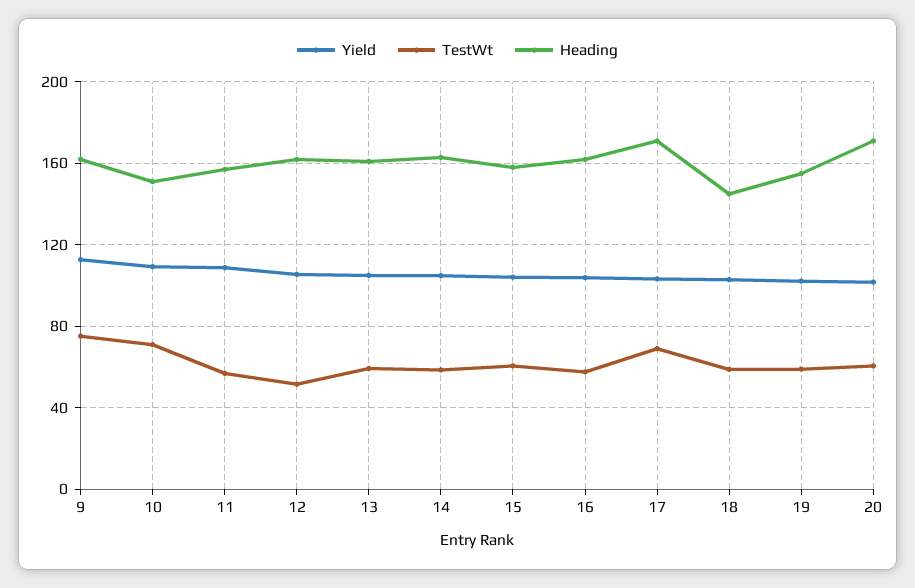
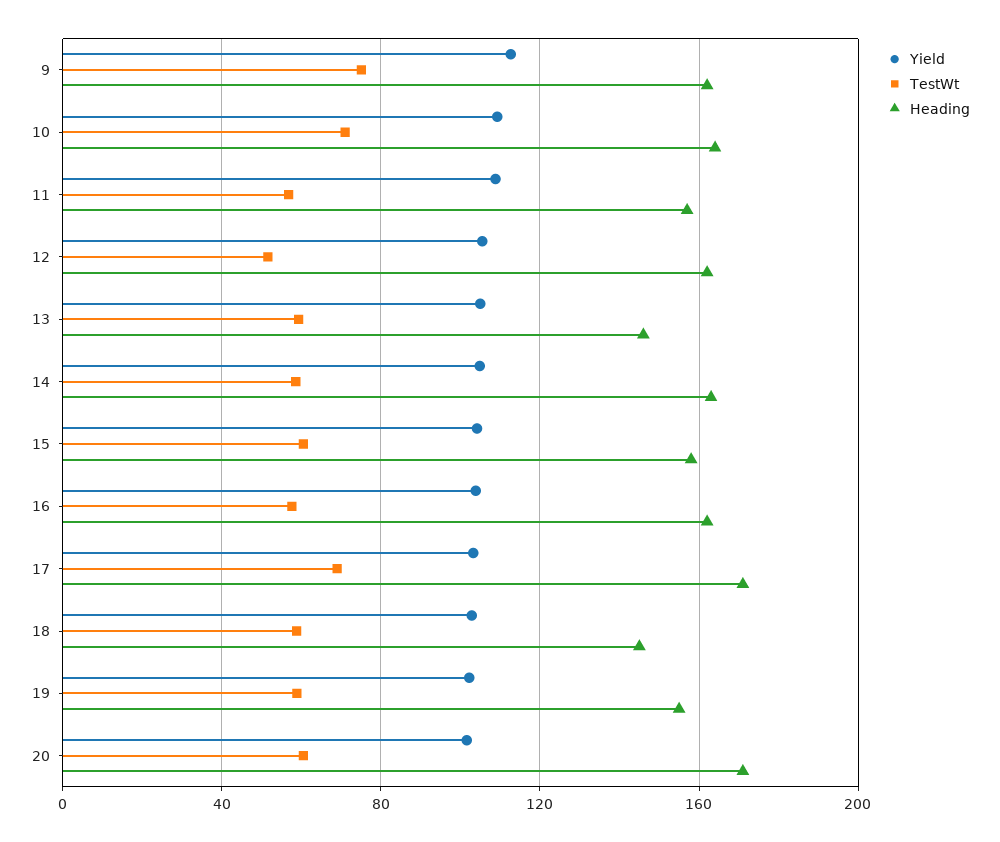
Heading, 10: 150 -> 165
Heading, 13: 160 -> 145

